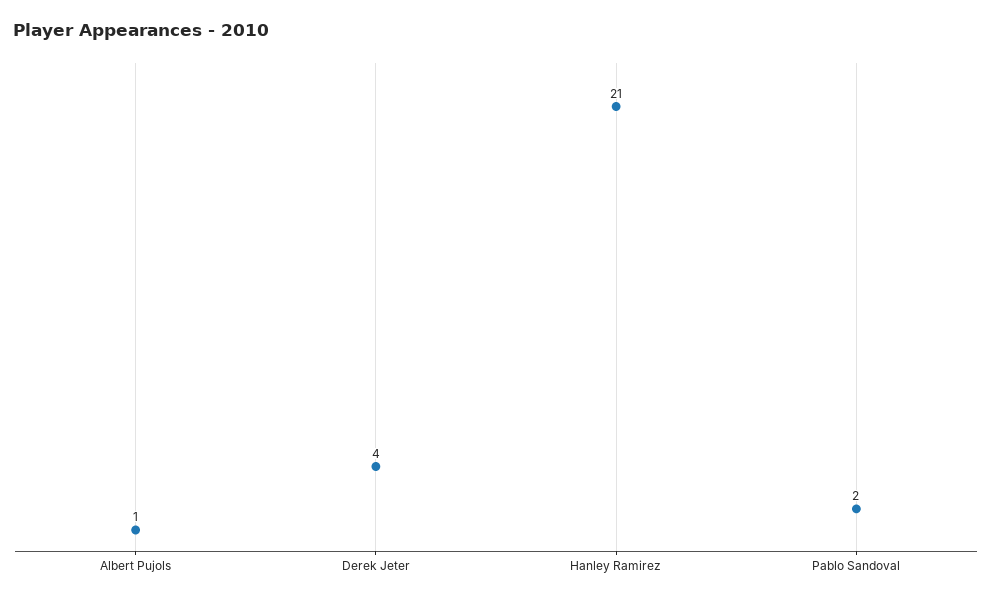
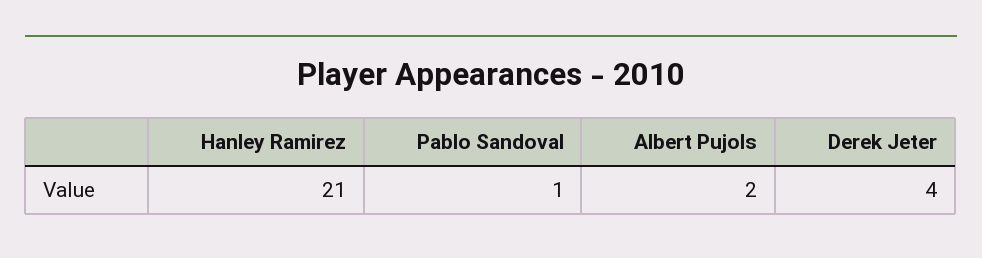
Albert Pujols: 1 -> 2
Pablo Sandoval: 2 -> 1

